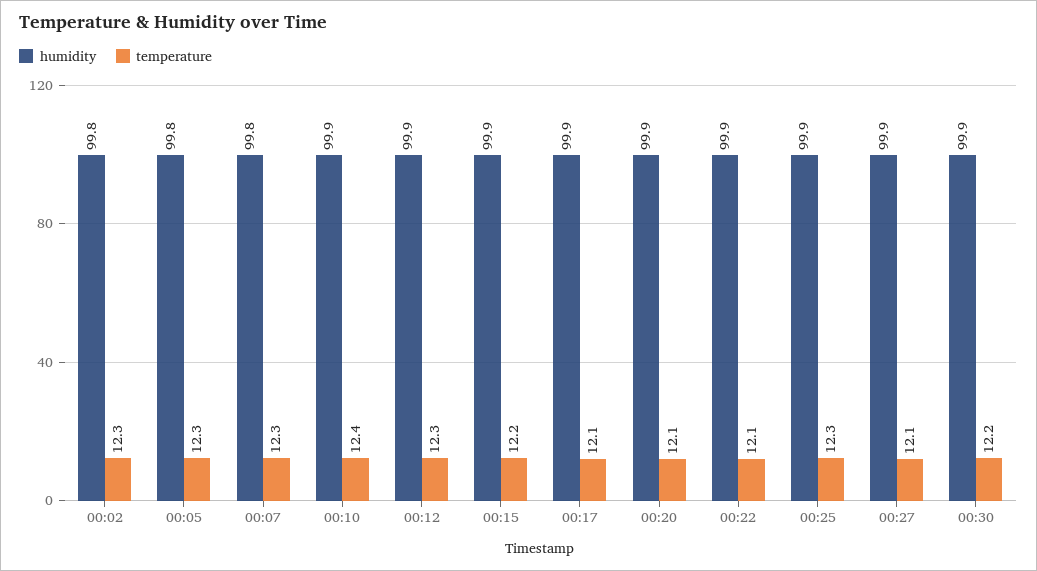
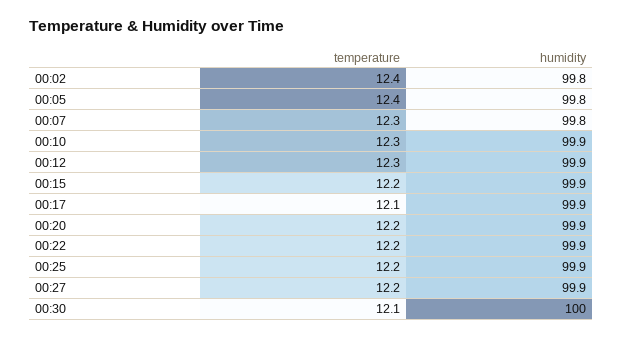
temperature, 00:02: 12.3 -> 12.4
temperature, 00:05: 12.3 -> 12.4
temperature, 00:10: 12.4 -> 12.3
temperature, 00:20: 12.1 -> 12.2
temperature, 00:22: 12.1 -> 12.2
temperature, 00:25: 12.3 -> 12.2
temperature, 00:27: 12.1 -> 12.2
humidity, 00:30: 99.9 -> 100
temperature, 00:30: 12.2 -> 12.1

